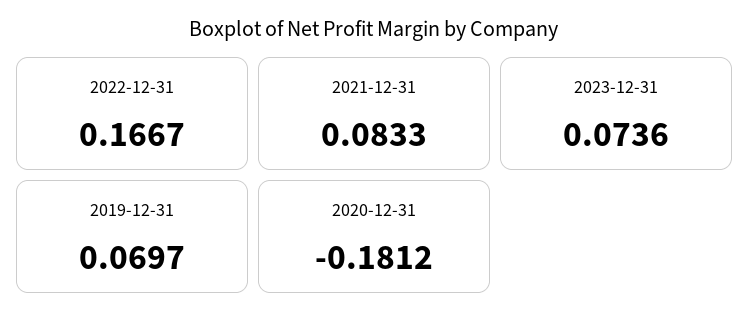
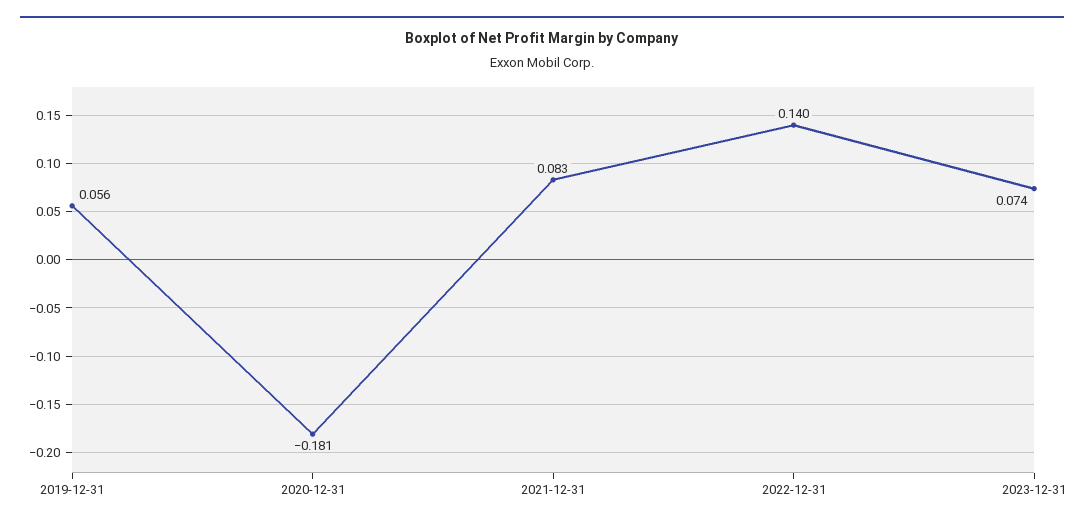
2022-12-31: 0.1667 -> 0.14
2019-12-31: 0.0697 -> 0.056

